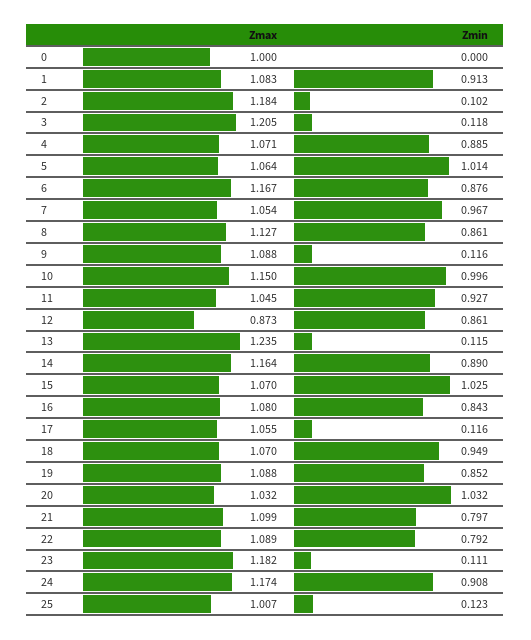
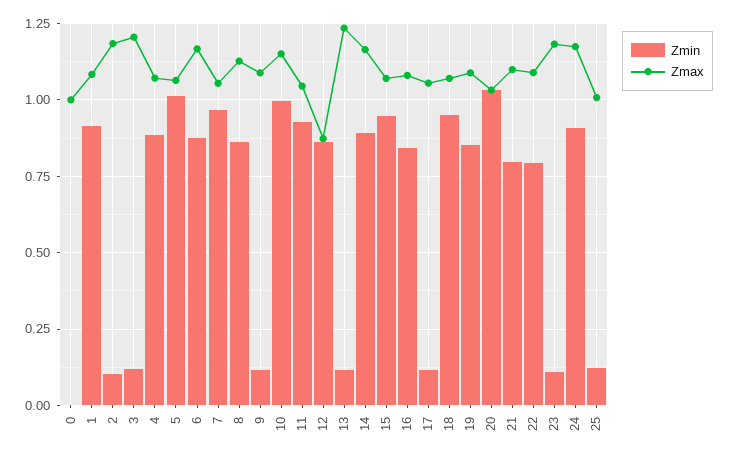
Zmin, 15: 1.025 -> 0.95

